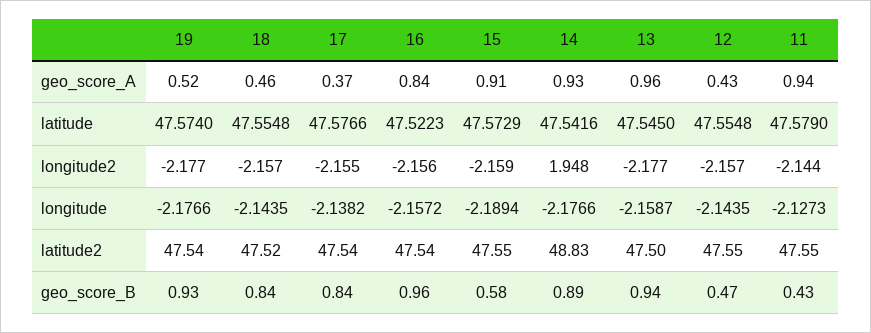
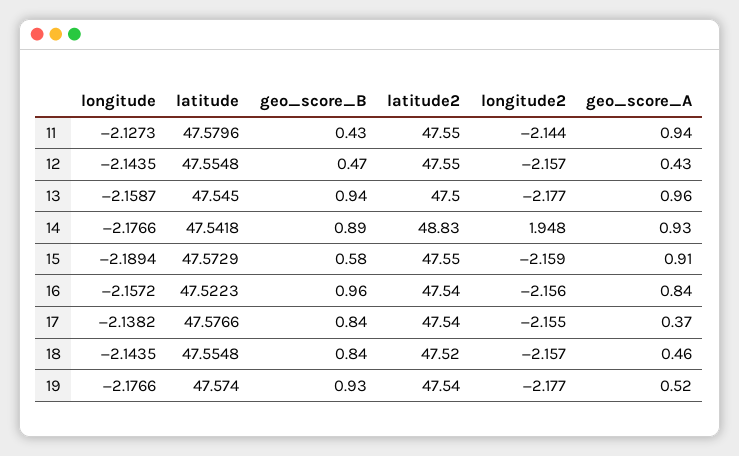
14, latitude: 47.5416 -> 47.5418
11, latitude: 47.579 -> 47.5796

